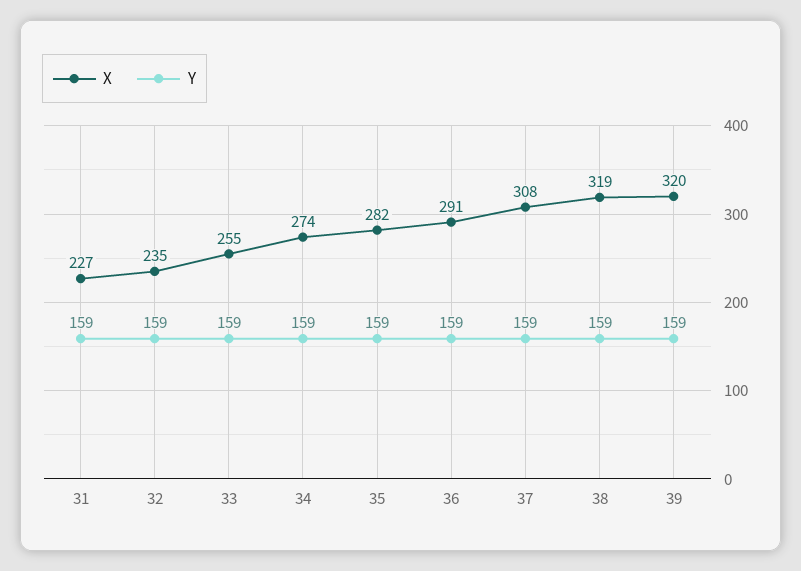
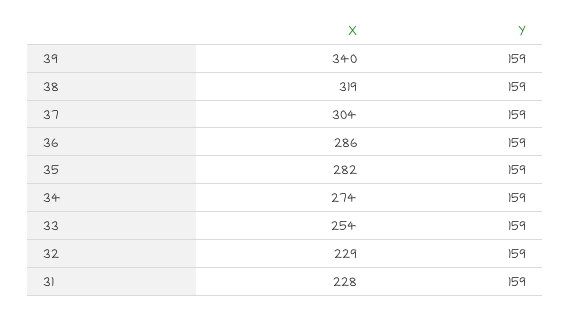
X, 31: 227 -> 228
X, 32: 235 -> 229
X, 33: 255 -> 254
X, 36: 291 -> 286
X, 37: 308 -> 304
X, 39: 320 -> 340

